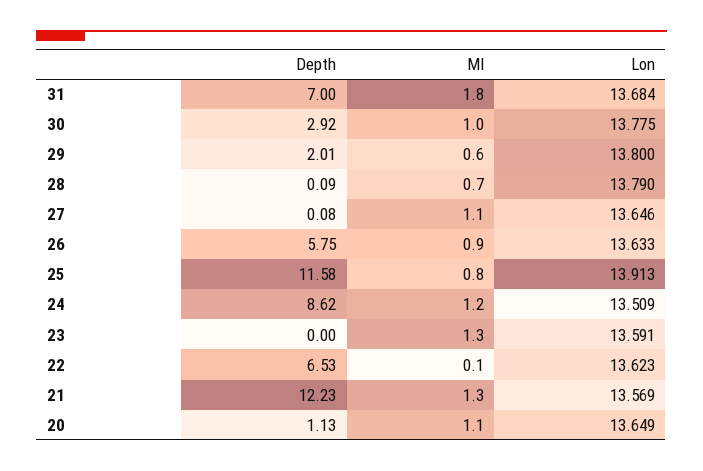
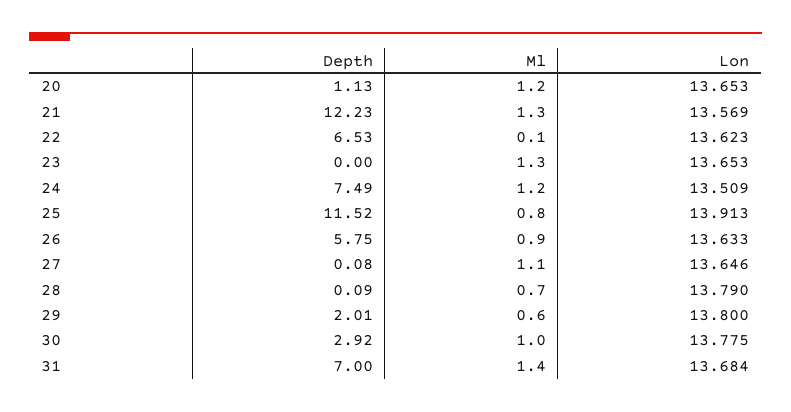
Ml, 31: 1.8 -> 1.4
Depth, 25: 11.58 -> 11.52
Depth, 24: 8.62 -> 7.49
Lon, 23: 13.591 -> 13.653
Ml, 20: 1.1 -> 1.2
Lon, 20: 13.649 -> 13.653

